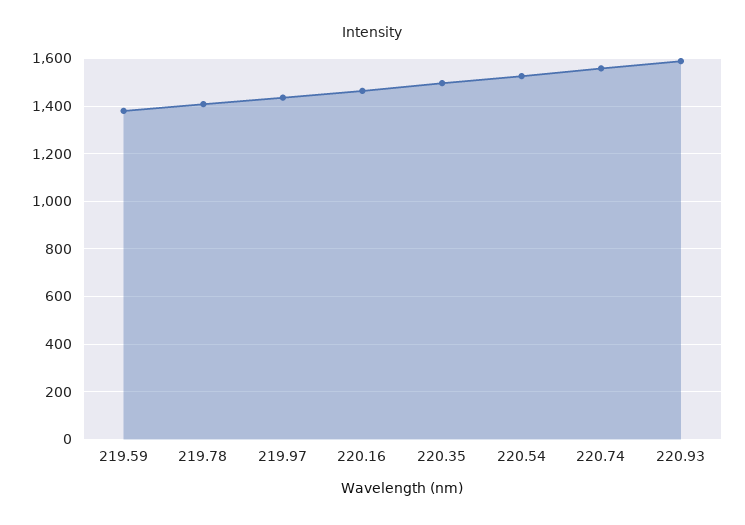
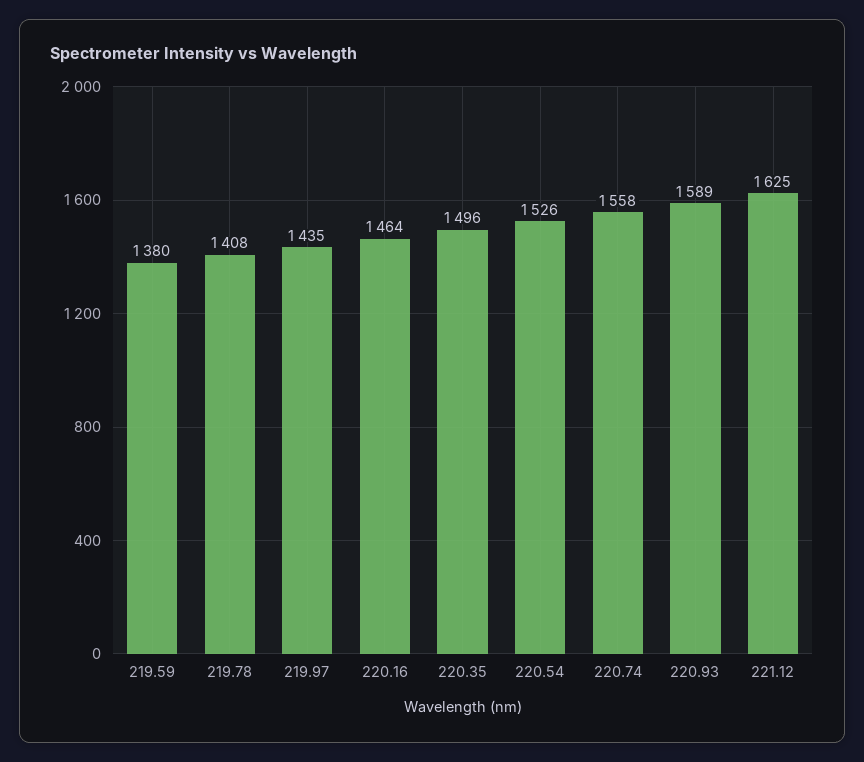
221.12: none -> 1625

